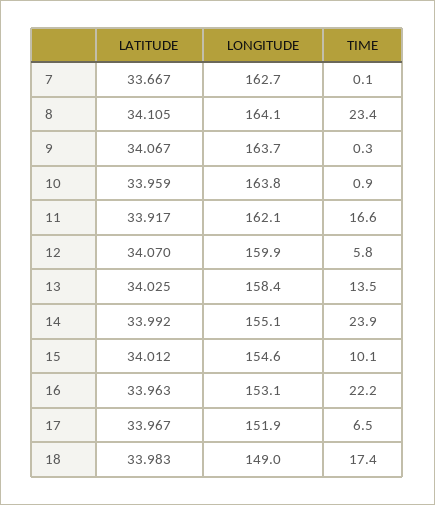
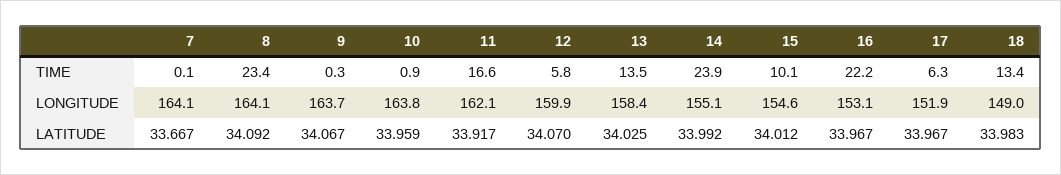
LONGITUDE, 7: 162.7 -> 164.1
LATITUDE, 8: 34.105 -> 34.092
LATITUDE, 16: 33.963 -> 33.967
TIME, 17: 6.5 -> 6.3
TIME, 18: 17.4 -> 13.4

